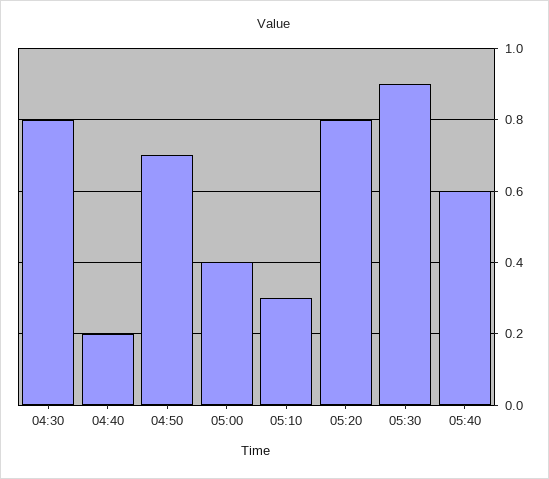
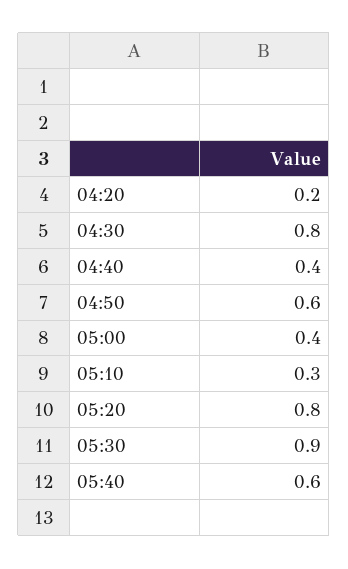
04:40: 0.2 -> 0.4
04:50: 0.7 -> 0.6
04:20: none -> 0.2

